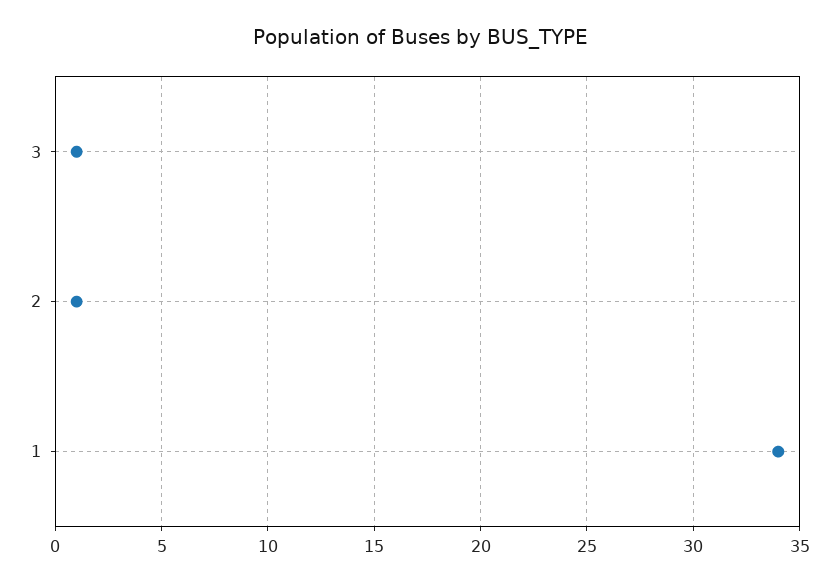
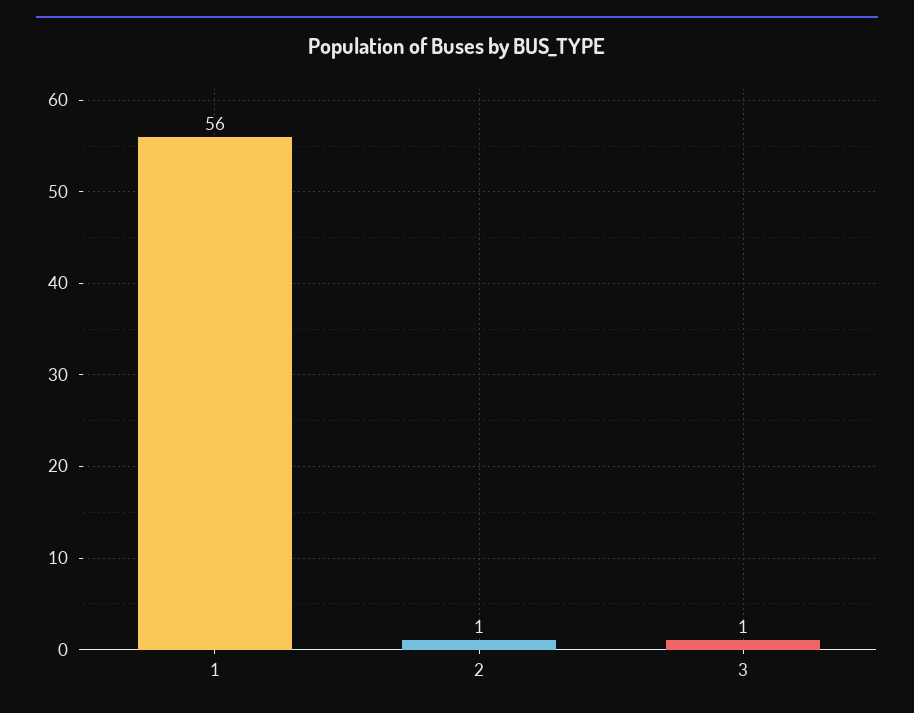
1: 34 -> 56

